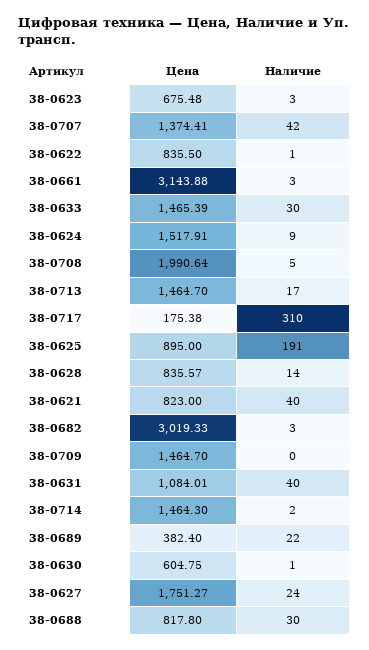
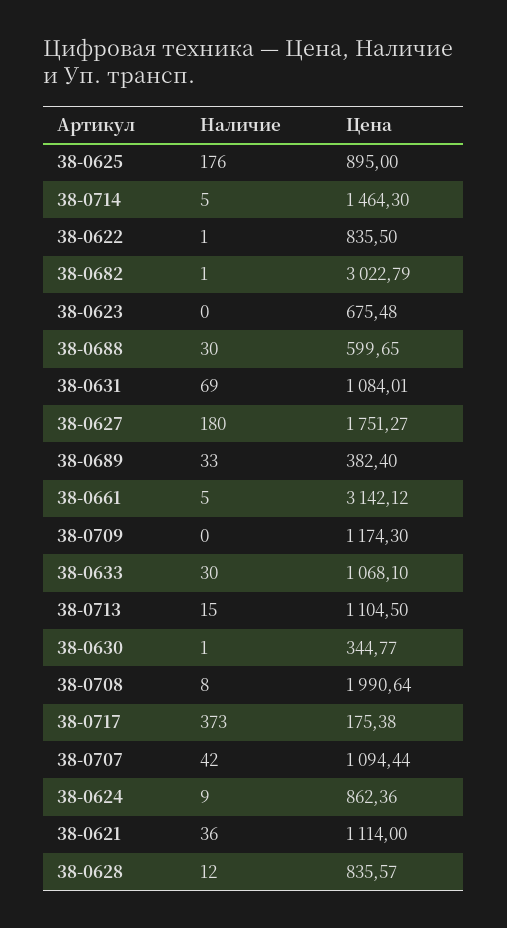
Наличие, 38-0623: 3 -> 0
Цена, 38-0707: 1374.41 -> 1094.44
Цена, 38-0661: 3143.88 -> 3142.12
Наличие, 38-0661: 3 -> 5
Цена, 38-0633: 1465.39 -> 1068.1
Цена, 38-0624: 1517.91 -> 862.36
Наличие, 38-0708: 5 -> 8
Цена, 38-0713: 1464.7 -> 1104.5
Наличие, 38-0713: 17 -> 15
Наличие, 38-0717: 310 -> 373
Наличие, 38-0625: 191 -> 176
Наличие, 38-0628: 14 -> 12
Цена, 38-0621: 823 -> 1114
Наличие, 38-0621: 40 -> 36
Цена, 38-0682: 3019.33 -> 3022.79
Наличие, 38-0682: 3 -> 1
Цена, 38-0709: 1464.7 -> 1174.3
Наличие, 38-0631: 40 -> 69
Наличие, 38-0714: 2 -> 5
Наличие, 38-0689: 22 -> 33
Цена, 38-0630: 604.75 -> 344.77
Наличие, 38-0627: 24 -> 180
Цена, 38-0688: 817.8 -> 599.65

